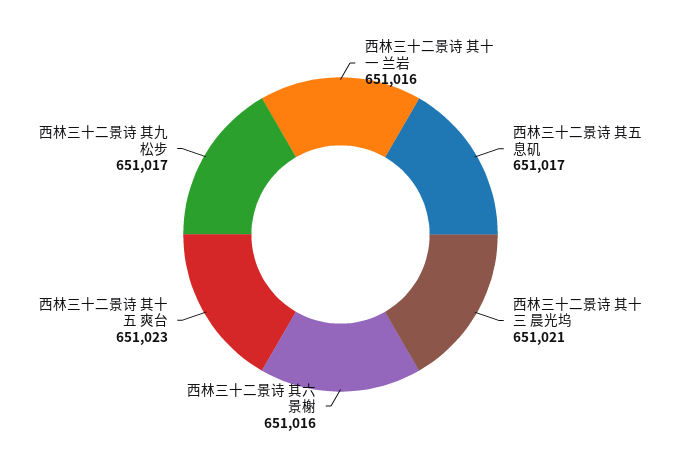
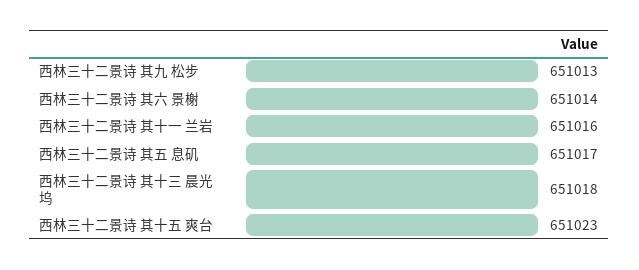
西林三十二景诗 其十三 晨光坞: 651021 -> 651018
西林三十二景诗 其六 景榭: 651016 -> 651014
西林三十二景诗 其九 松步: 651017 -> 651013

